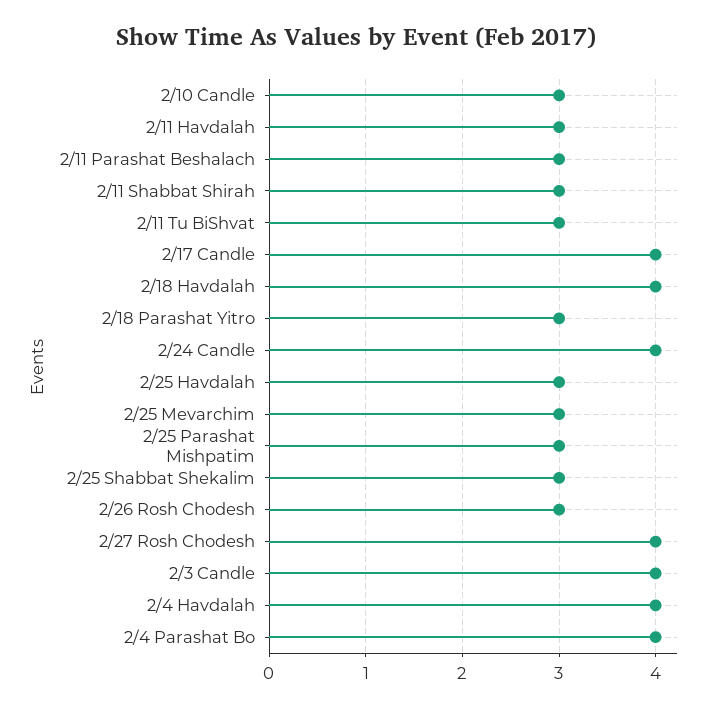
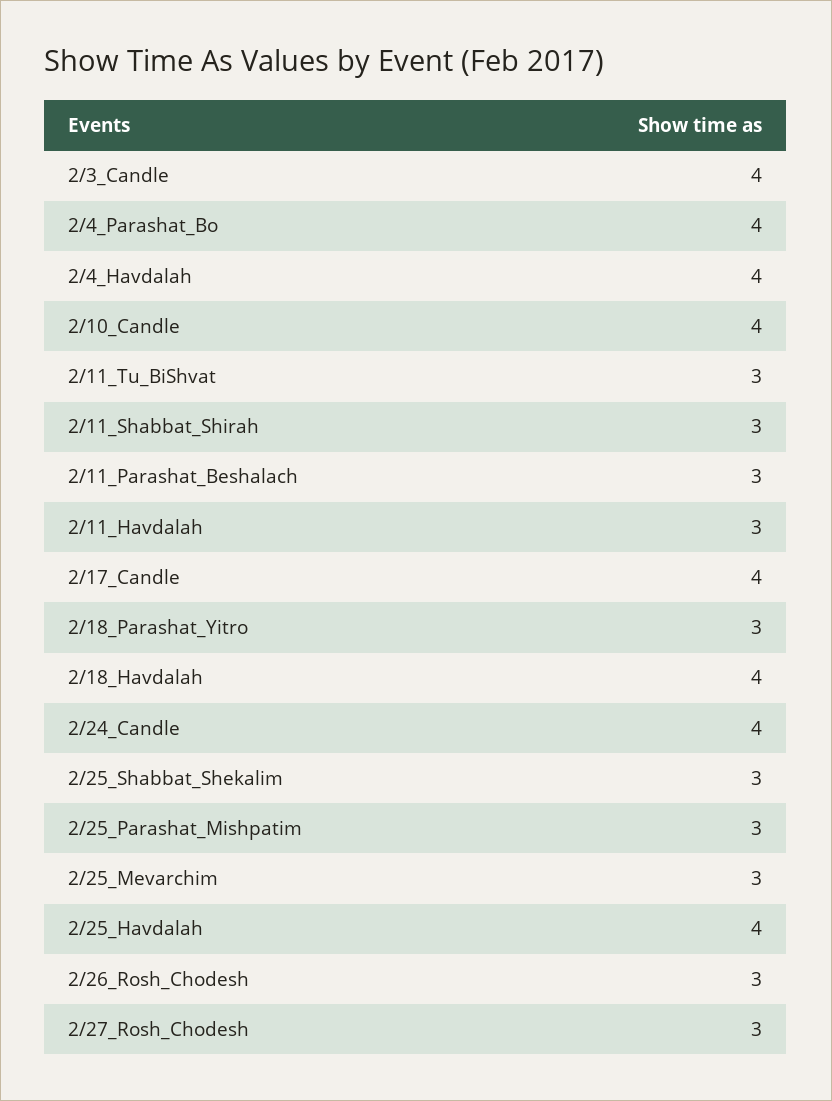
2/10 Candle: 3 -> 4
2/25 Havdalah: 3 -> 4
2/27 Rosh Chodesh: 4 -> 3

